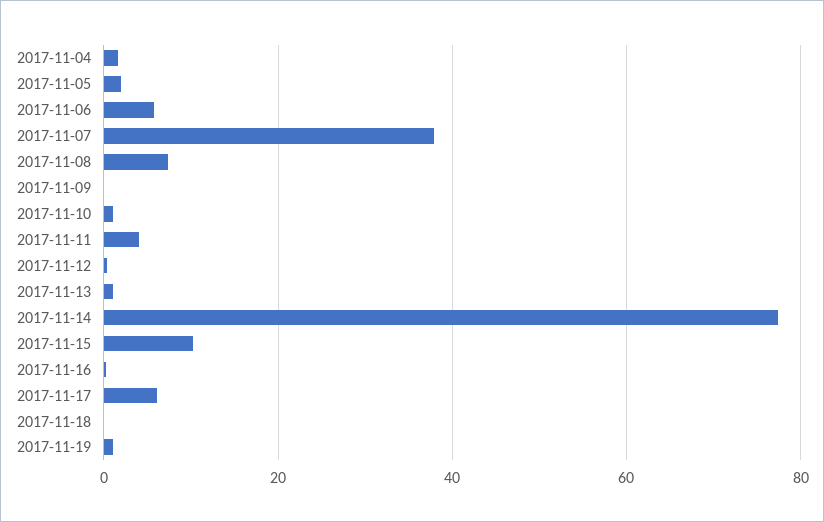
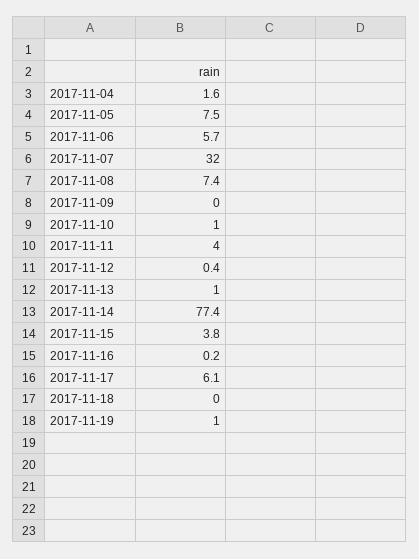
2017-11-05: 2 -> 7.5
2017-11-07: 38 -> 32
2017-11-15: 10 -> 3.8

